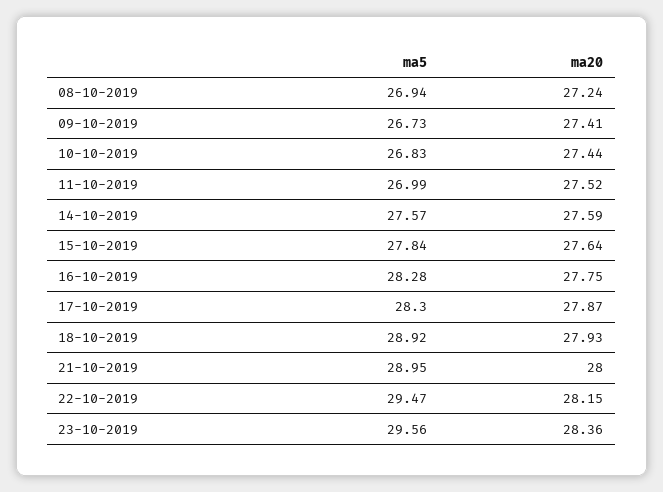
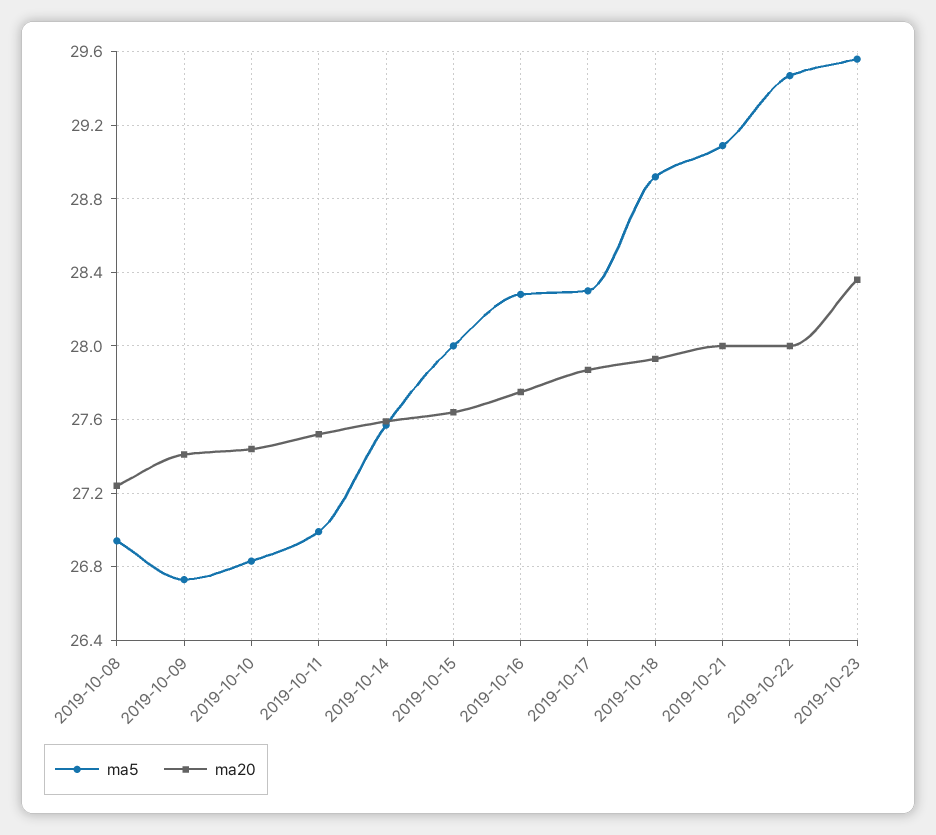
ma5, 15-10-2019: 27.84 -> 28
ma5, 21-10-2019: 28.95 -> 29.1
ma20, 22-10-2019: 28.15 -> 28

